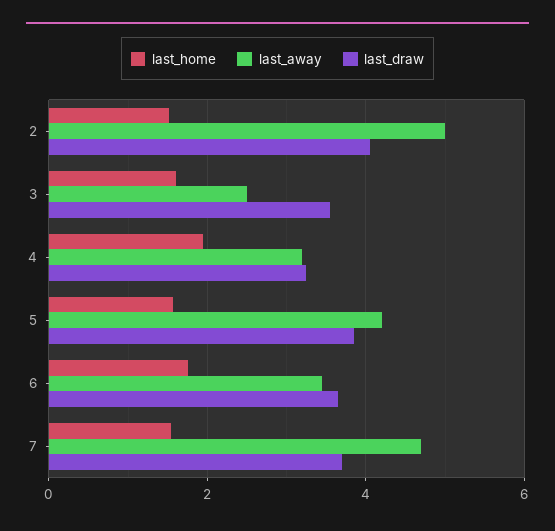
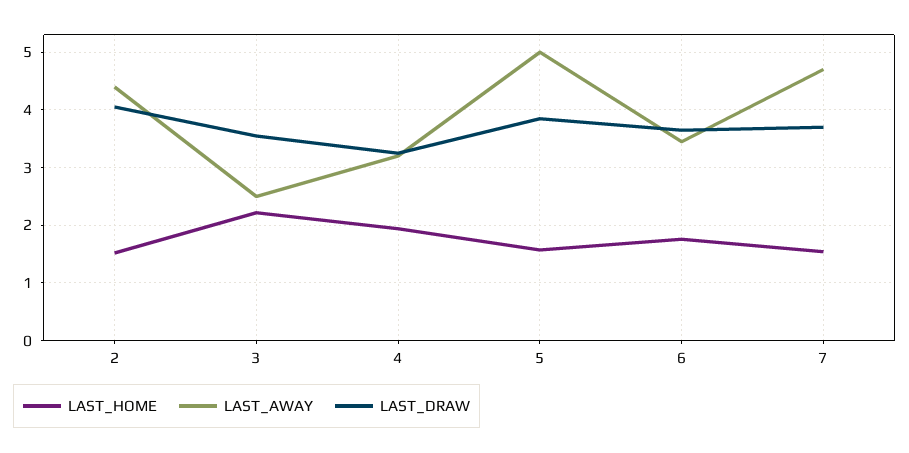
last_away, 2: 5 -> 4.4
last_home, 3: 1.6 -> 2.2
last_away, 5: 4.2 -> 5

